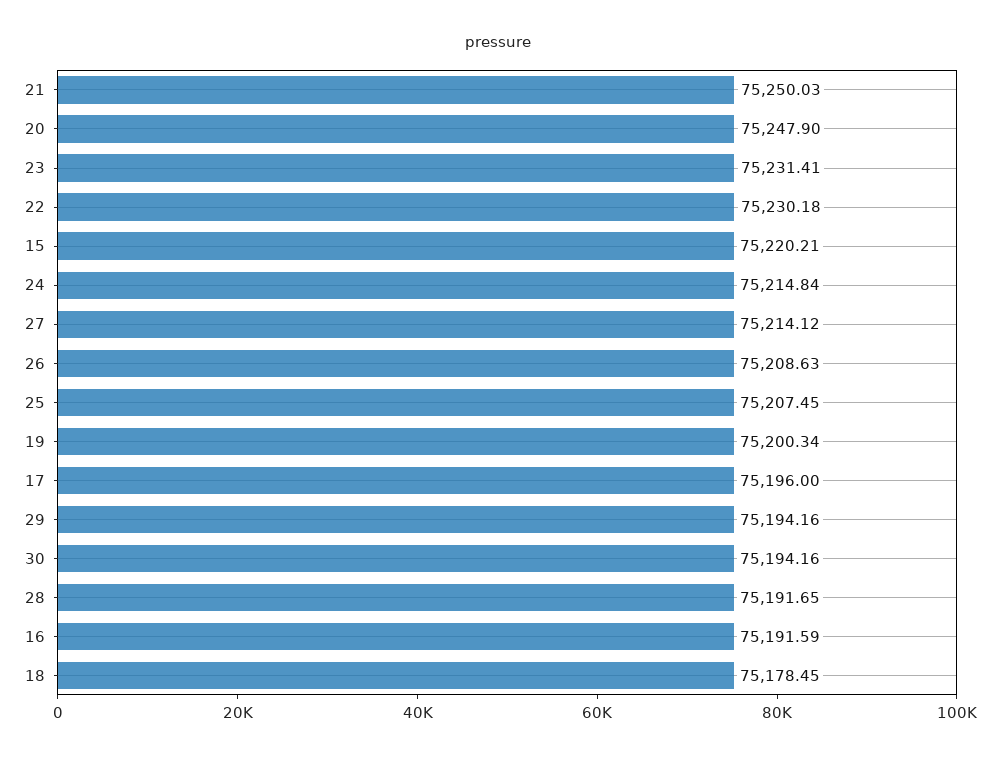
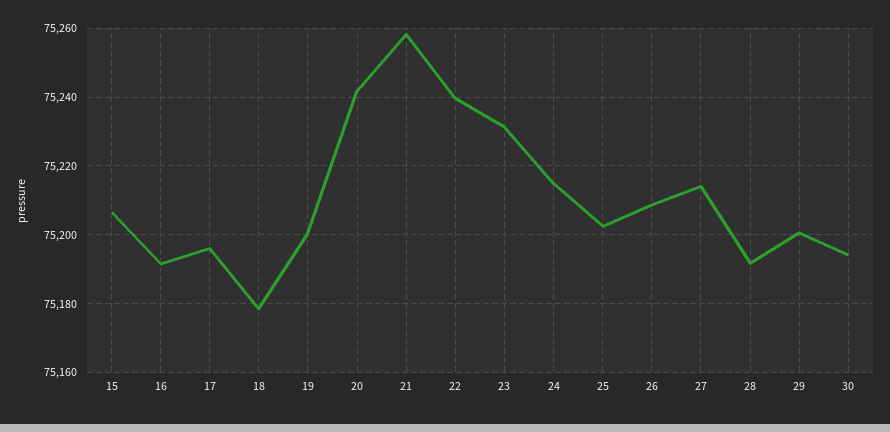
21: 75250.03 -> 75258
20: 75247.9 -> 75242
22: 75230.18 -> 75240
15: 75220.21 -> 75206
25: 75207.45 -> 75202
29: 75194.16 -> 75200

